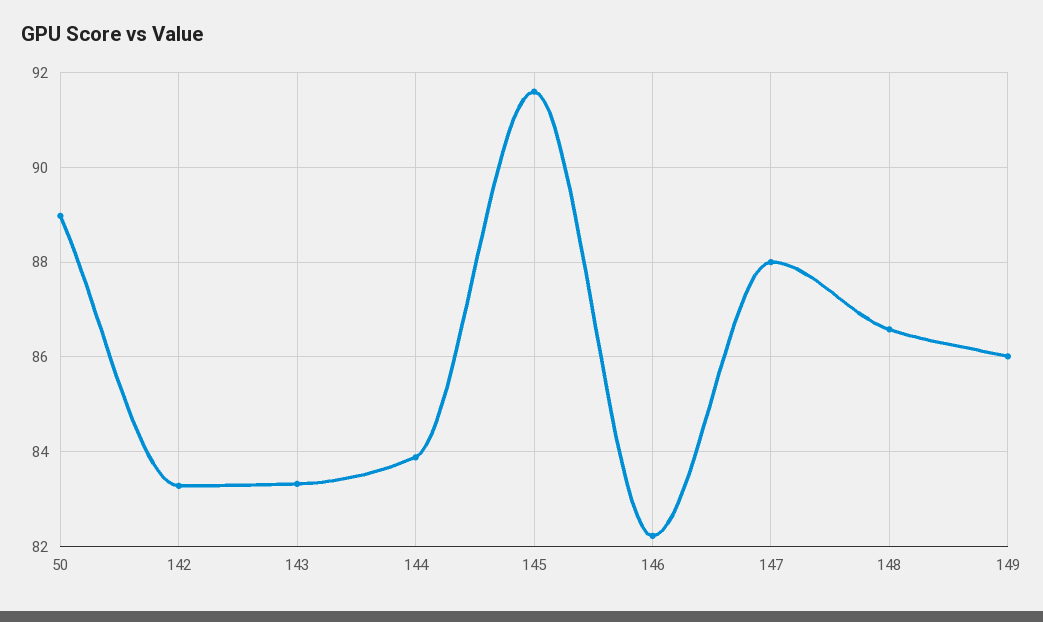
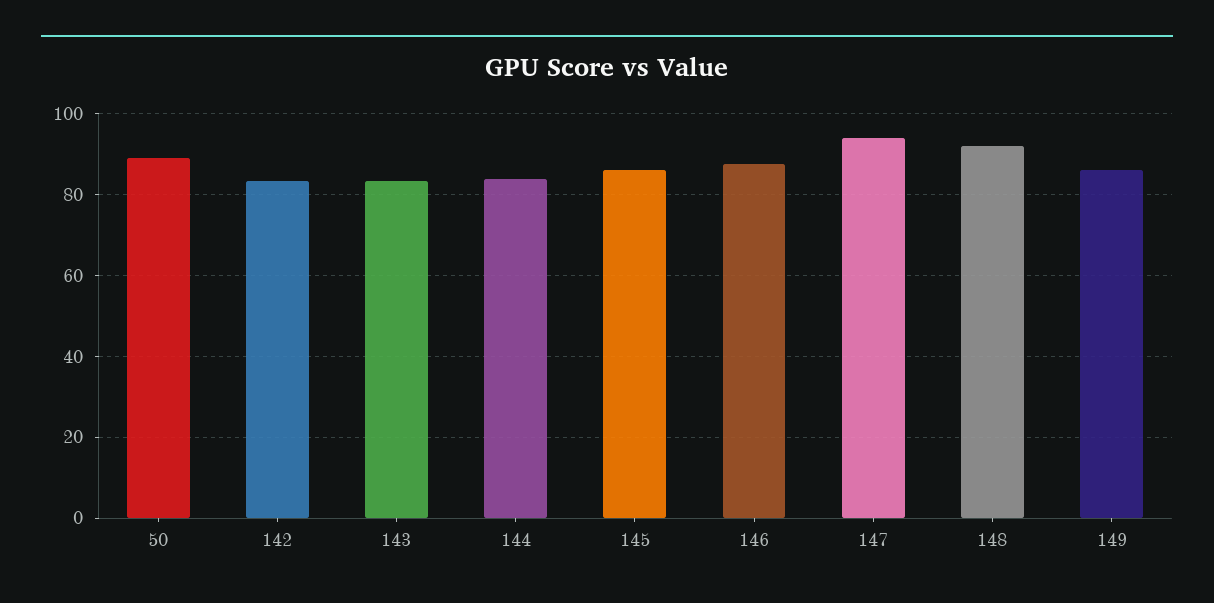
145: 91.6 -> 86
146: 82.2 -> 88
147: 88 -> 94
148: 86.6 -> 92

